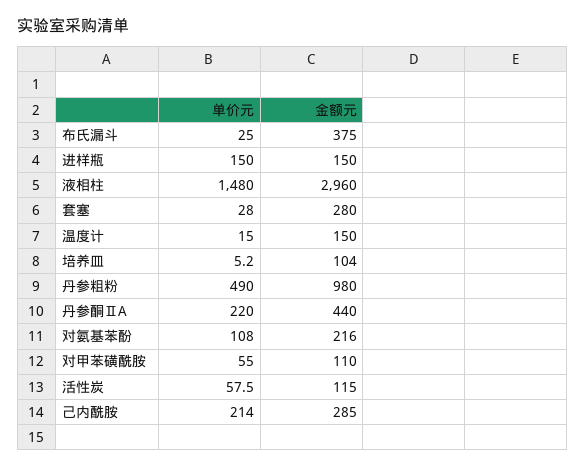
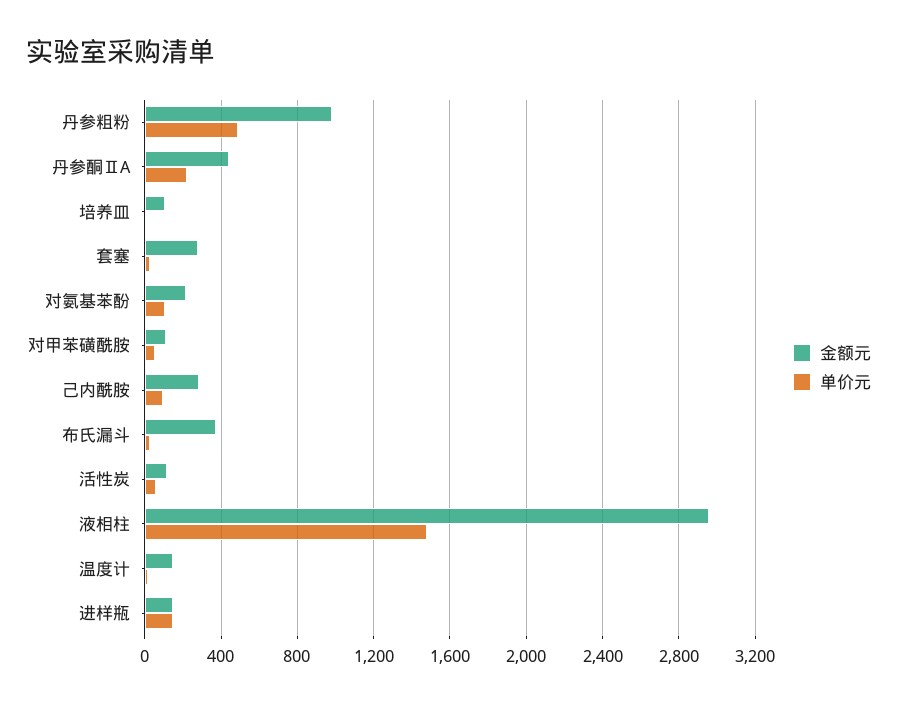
单价元, 己内酰胺: 214 -> 100

